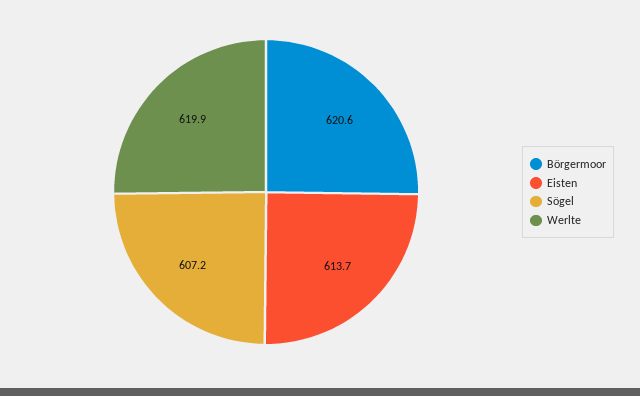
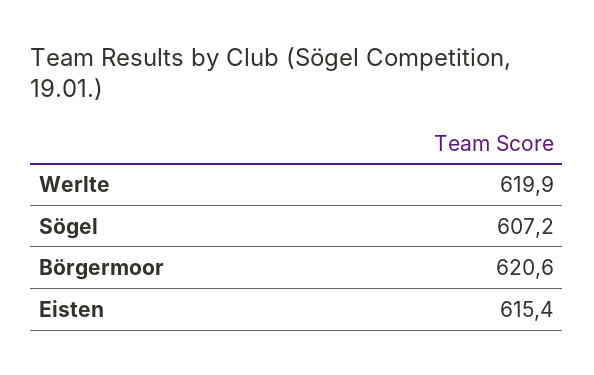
Eisten: 613.7 -> 615.4

